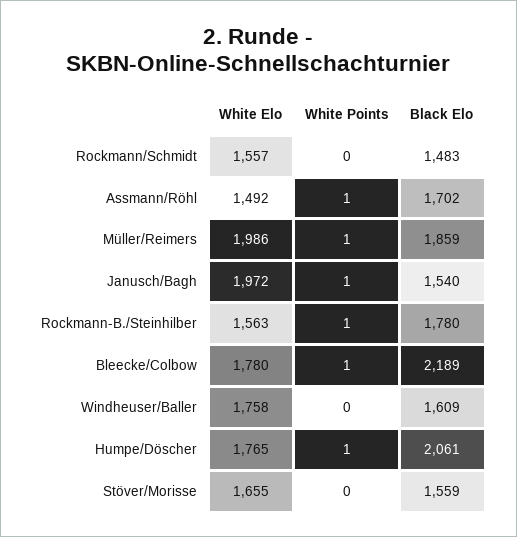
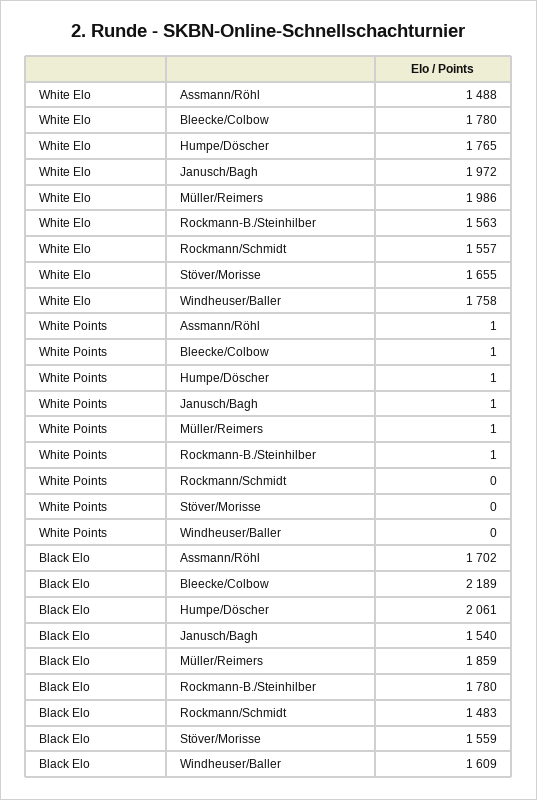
White Elo, Assmann/Röhl: 1492 -> 1488

